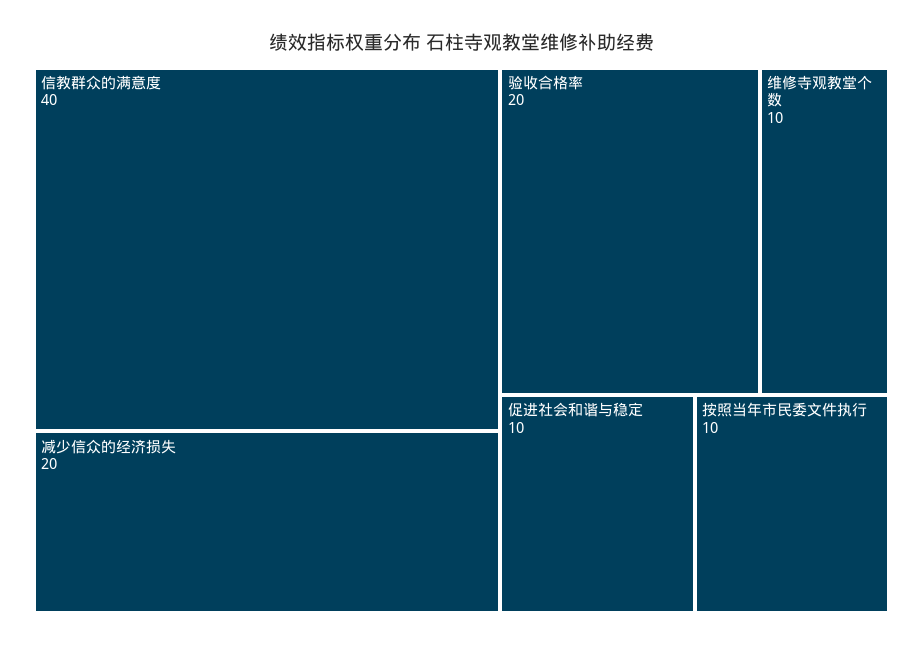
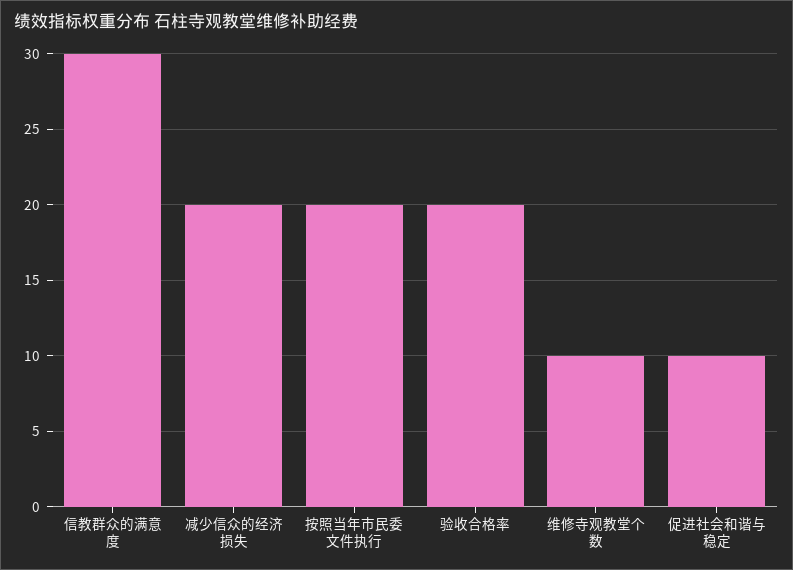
信教群众的满意度: 40 -> 30
按照当年市民委文件执行: 10 -> 20

